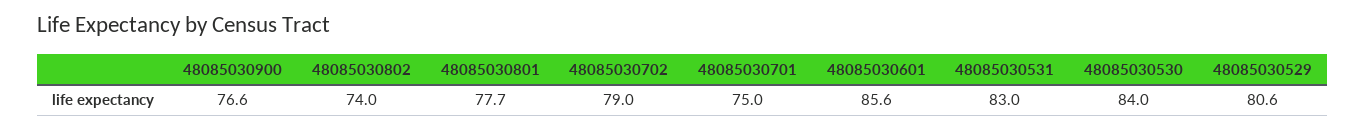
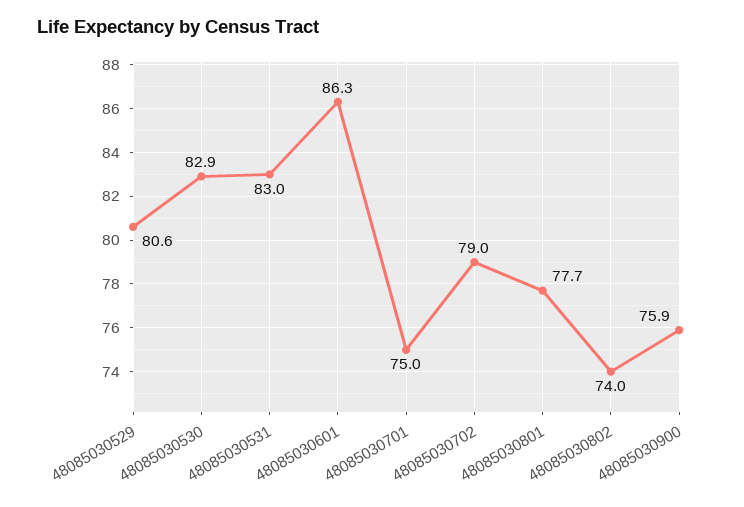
48085030900: 76.6 -> 75.9
48085030601: 85.6 -> 86.3
48085030530: 84 -> 82.9

